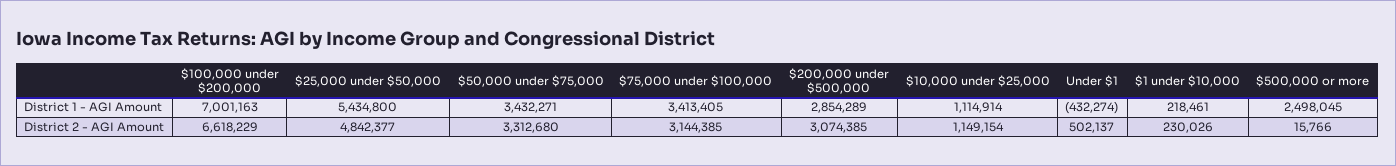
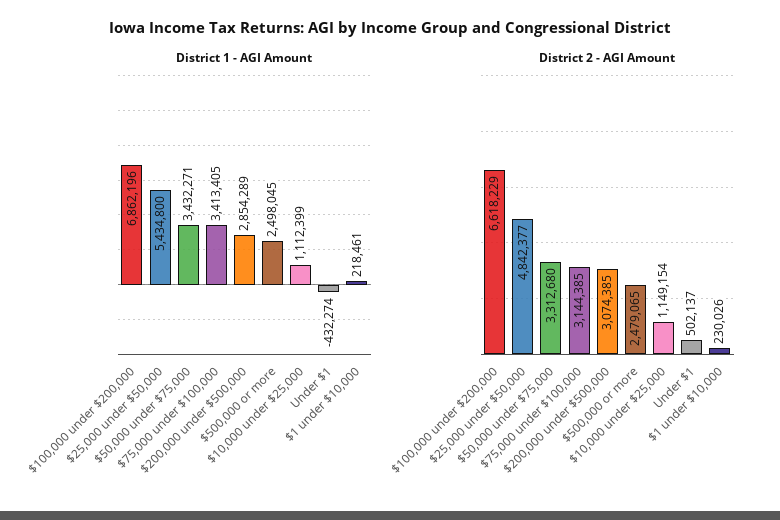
District 1 - AGI Amount, $100,000 under $200,000: 7001163 -> 6862196
District 1 - AGI Amount, $10,000 under $25,000: 1114914 -> 1112399
District 2 - AGI Amount, $500,000 or more: 15766 -> 2479065

